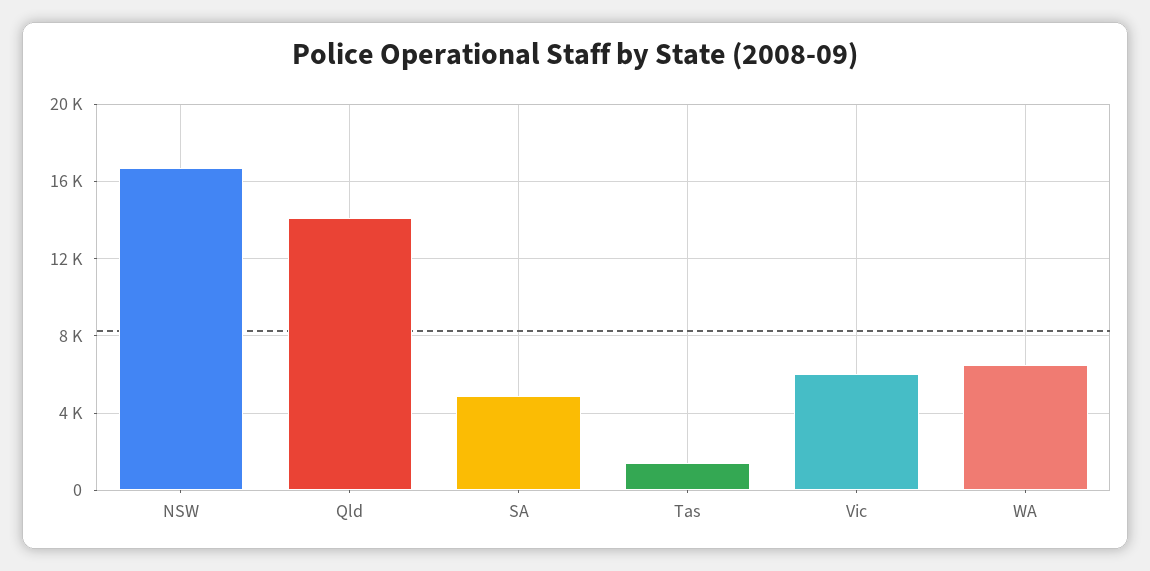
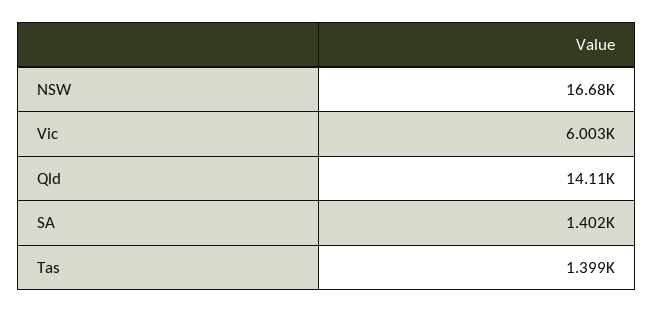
SA: 5000 -> 1402
WA: 6500 -> none

